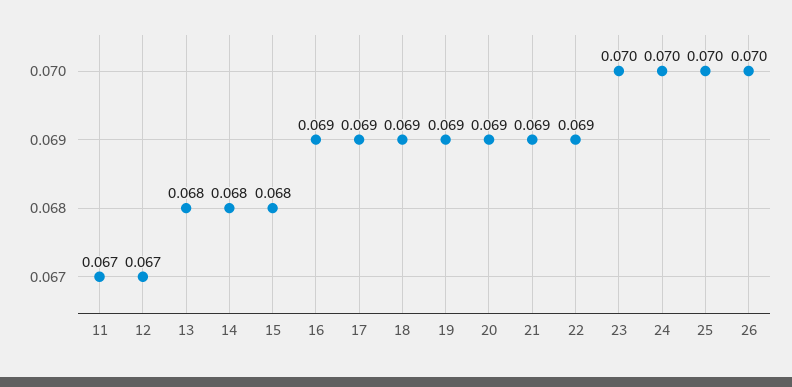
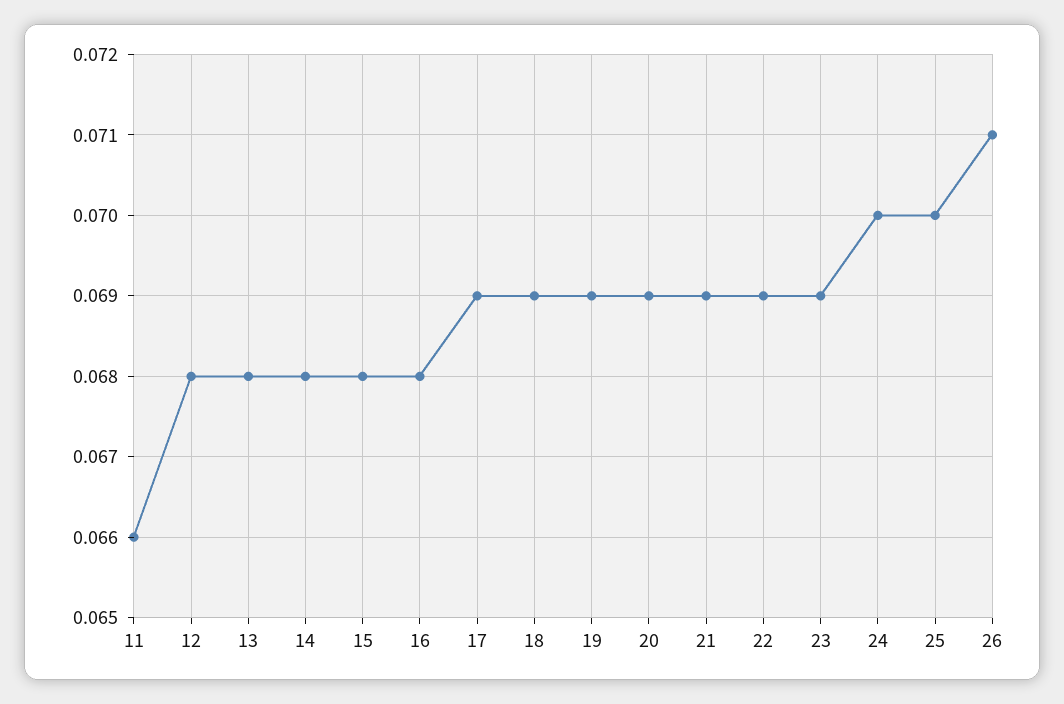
11: 0.067 -> 0.066
12: 0.067 -> 0.068
16: 0.069 -> 0.068
23: 0.07 -> 0.069
26: 0.07 -> 0.071

